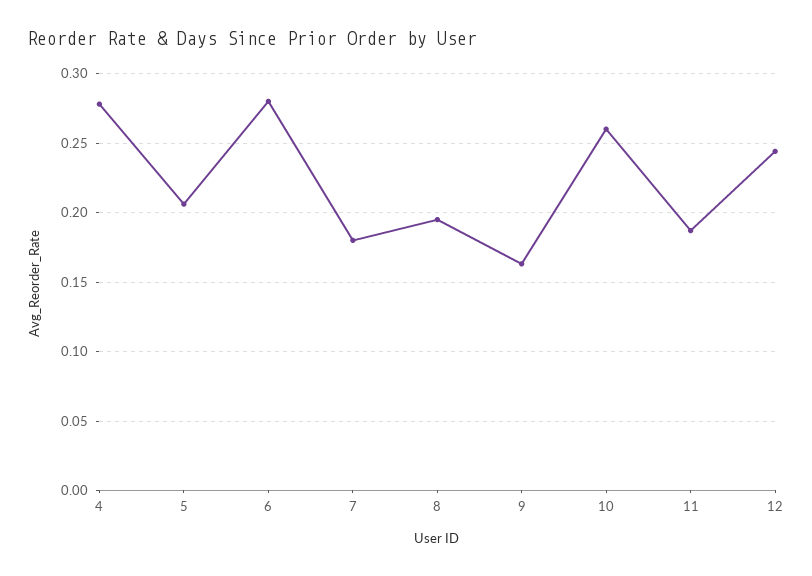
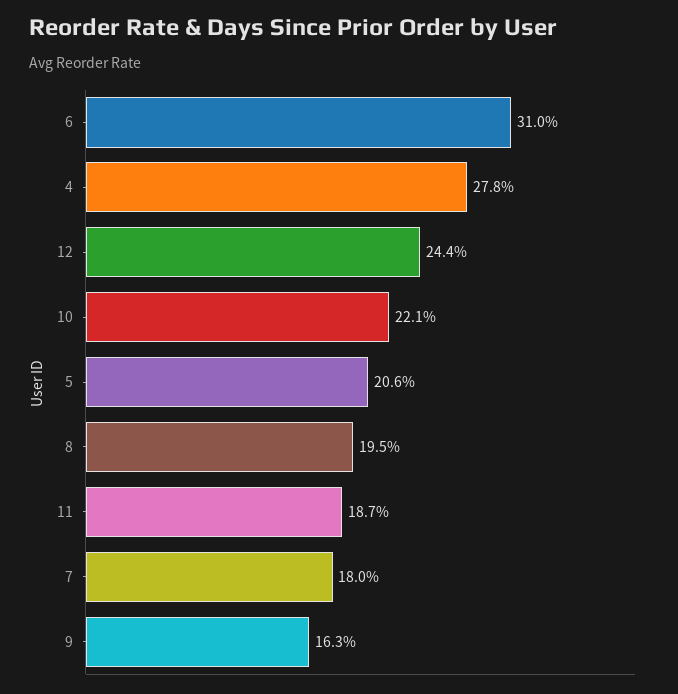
6: 0.28 -> 0.31
10: 0.26 -> 0.221

